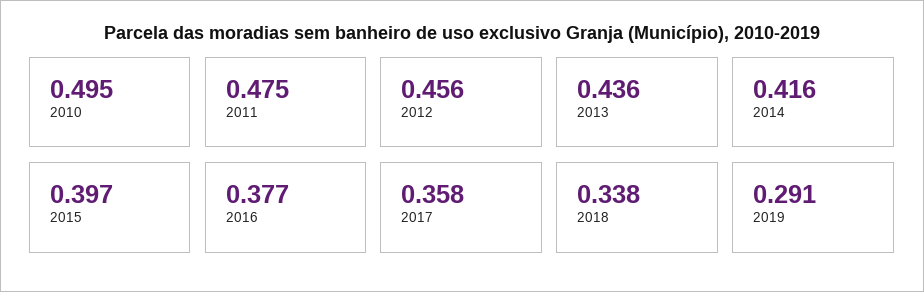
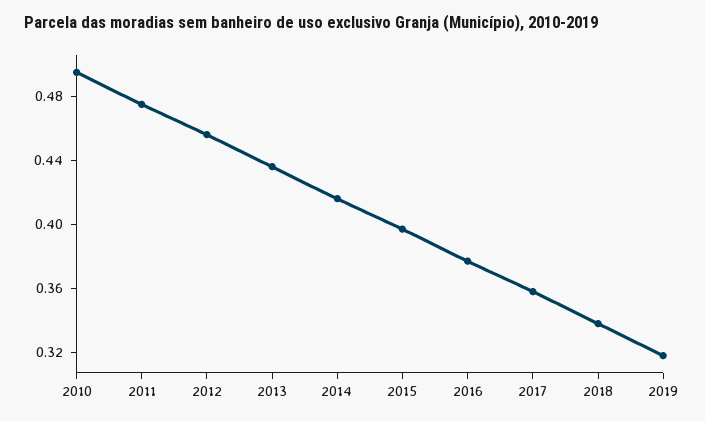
2019: 0.291 -> 0.32

